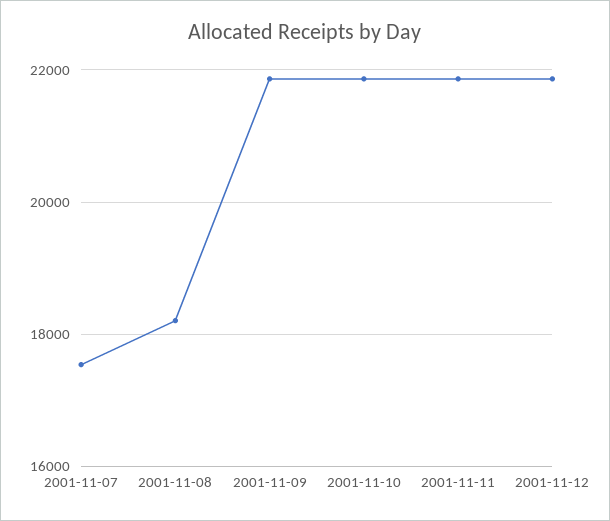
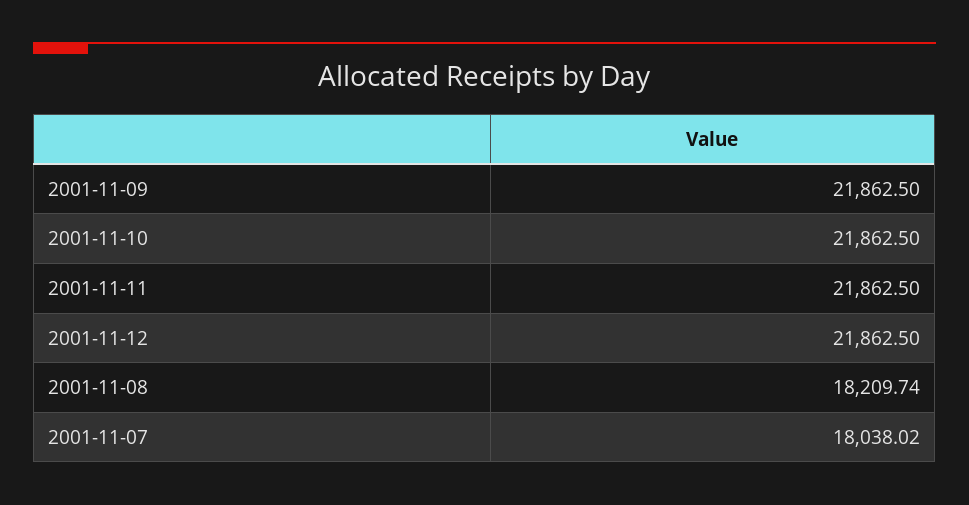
2001-11-07: 17600 -> 18038.02

